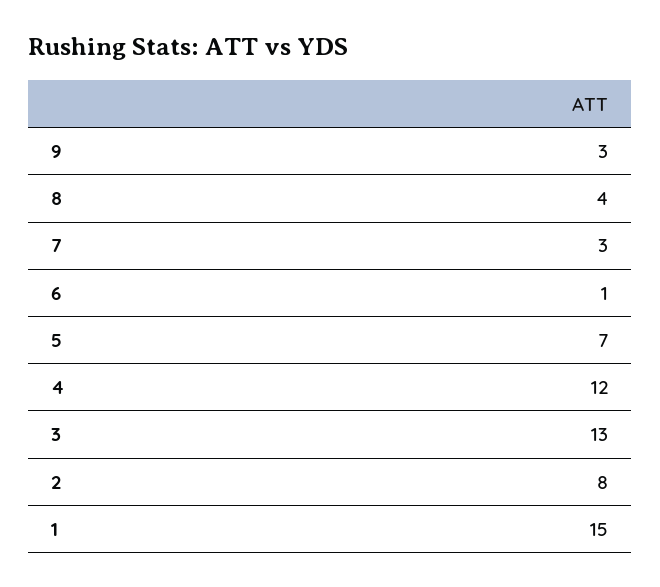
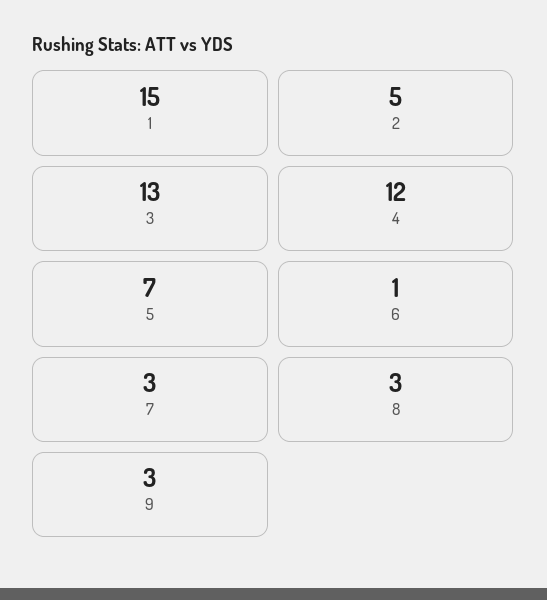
8: 4 -> 3
2: 8 -> 5

